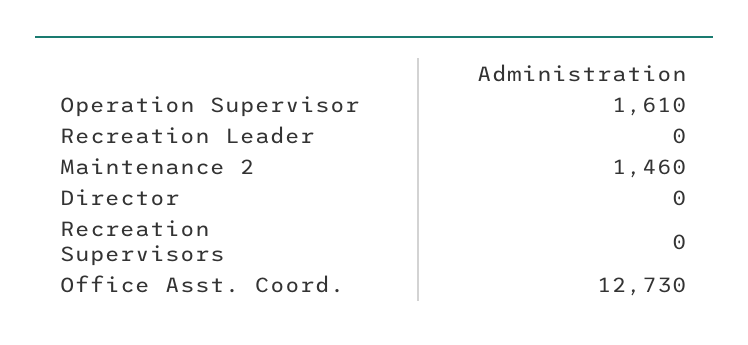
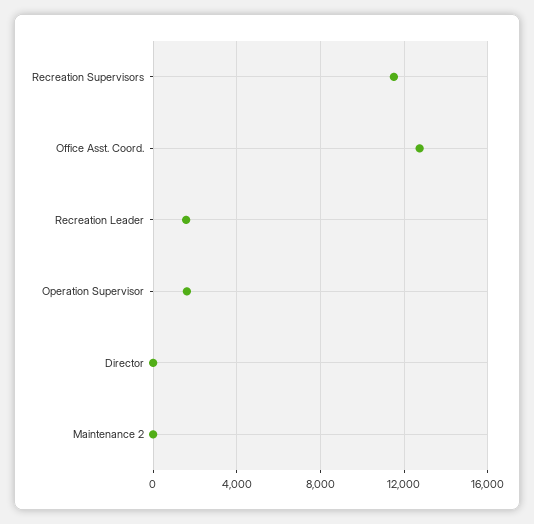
Recreation Leader: 0 -> 1500
Maintenance 2: 1460 -> 0
Recreation Supervisors: 0 -> 11500

